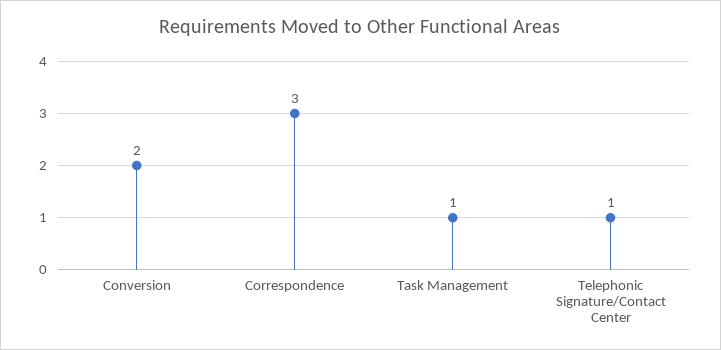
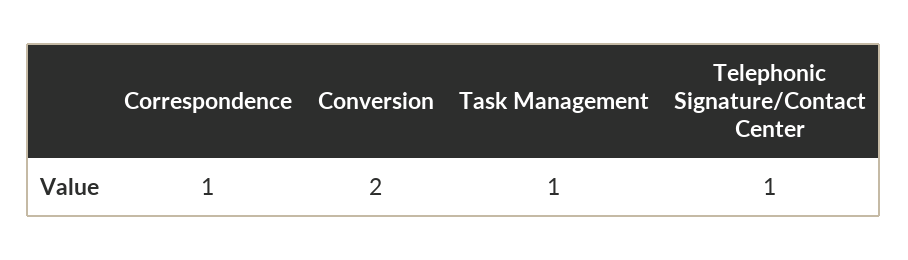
Correspondence: 3 -> 1

